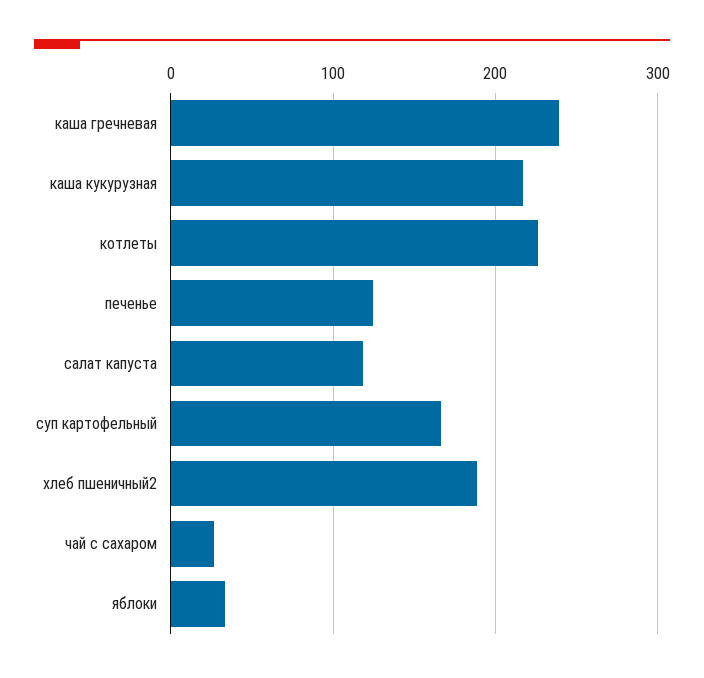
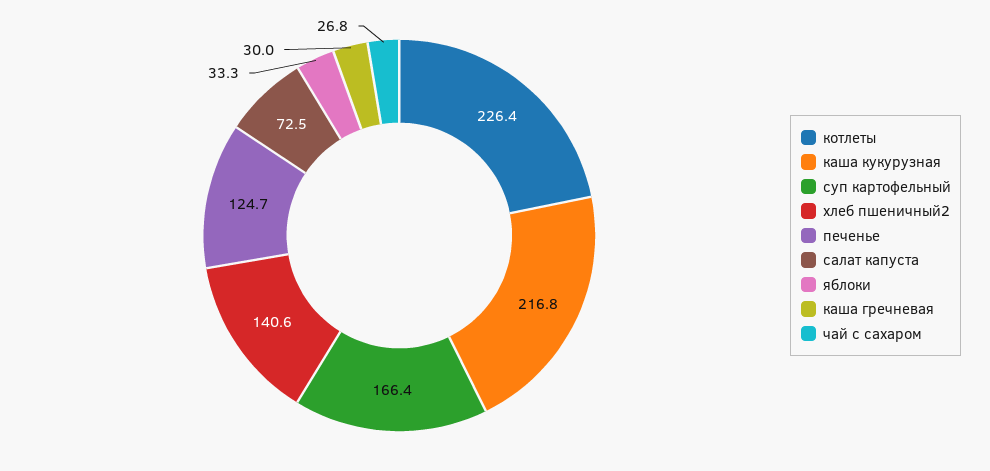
каша гречневая: 240 -> 30
салат капуста: 120 -> 72.5
хлеб пшеничный2: 190 -> 140.6

